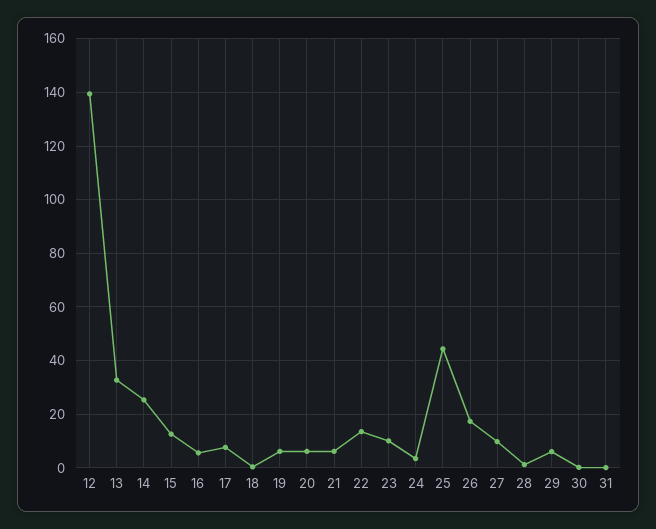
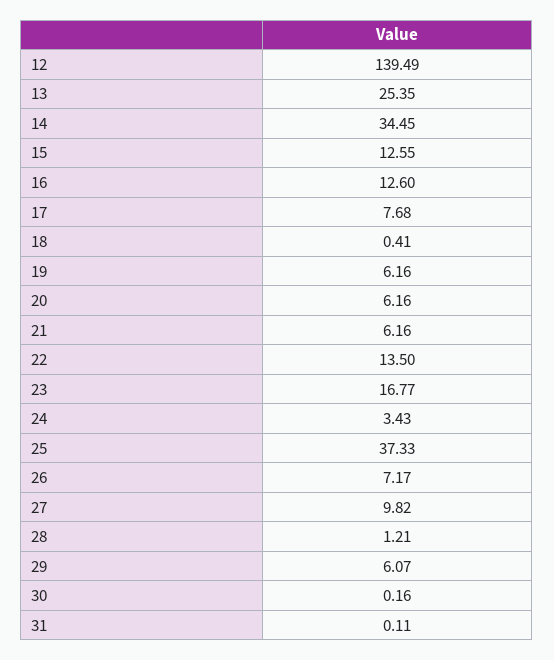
13: 32.5 -> 25.35
14: 25 -> 34.45
16: 5 -> 12.6
23: 10 -> 16.77
25: 45 -> 37.33
26: 17.5 -> 7.17

